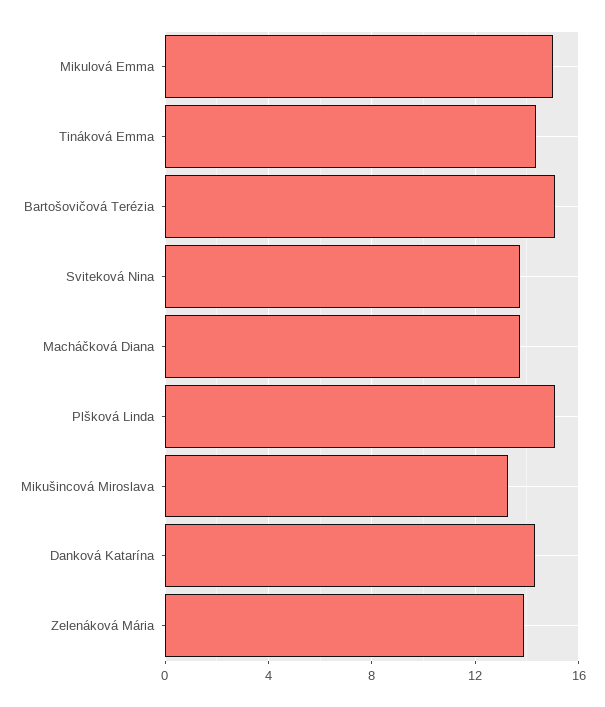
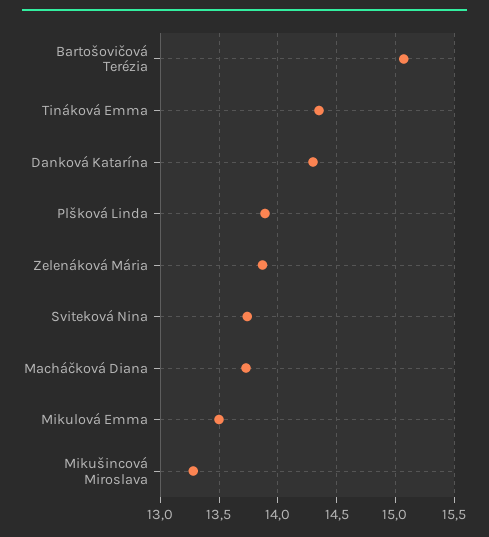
Mikulová Emma: 15 -> 13.5
Plšková Linda: 15 -> 13.9

